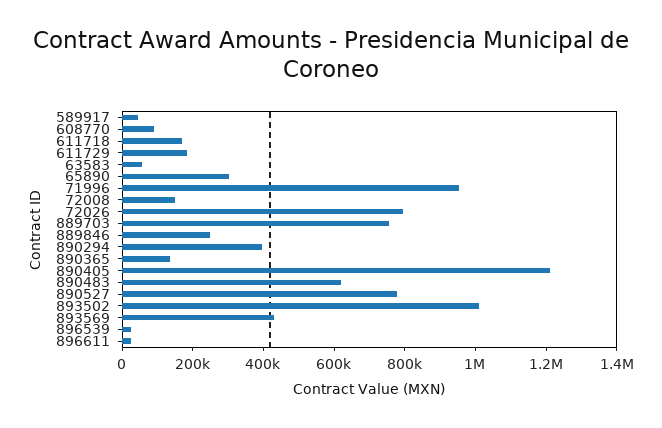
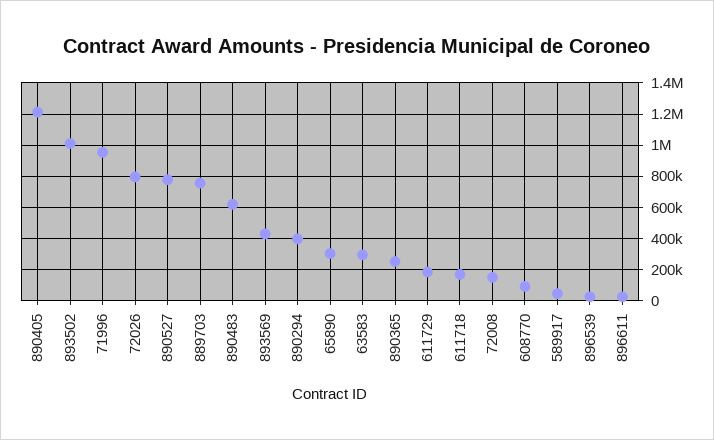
63583: 50000 -> 300000
889846: 250000 -> none
890365: 150000 -> 250000

